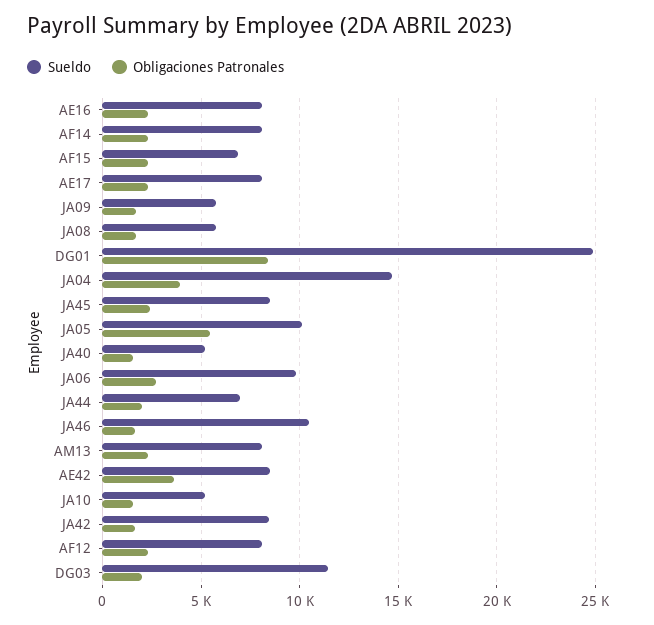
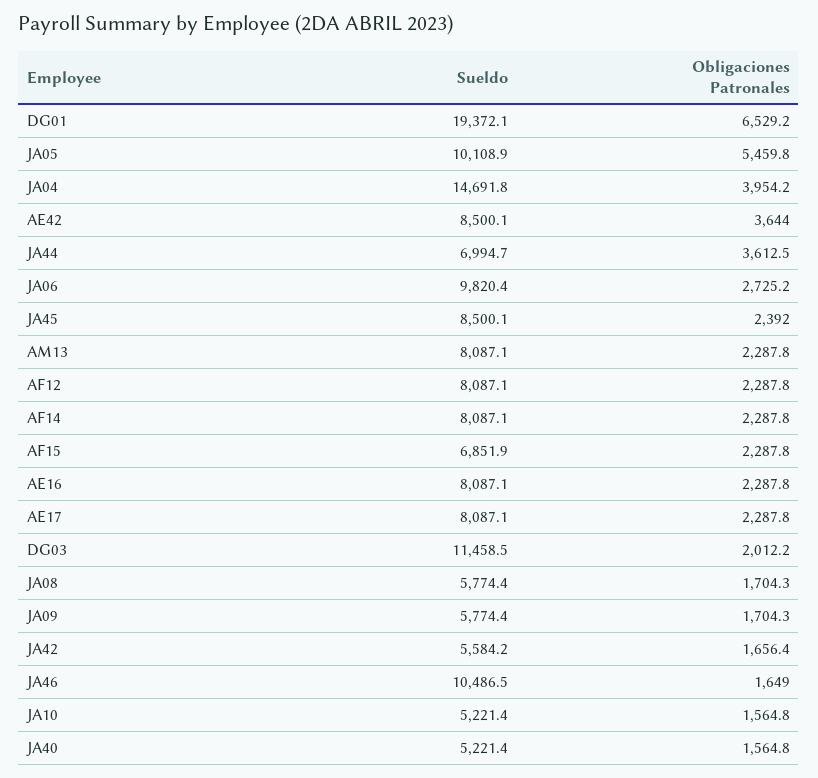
Sueldo, DG01: 25000 -> 19372.1
Obligaciones Patronales, DG01: 8500 -> 6529.2
Obligaciones Patronales, JA44: 2000 -> 3612.5
Sueldo, JA42: 8500 -> 5584.2

